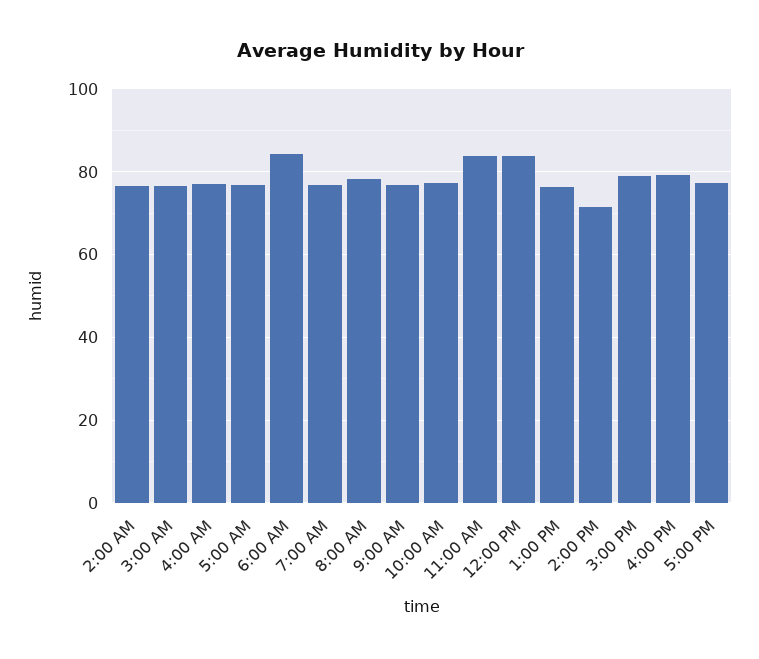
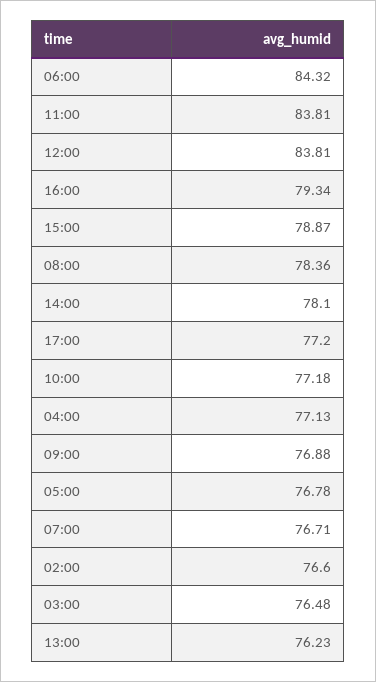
2:00 PM: 72 -> 78.1

